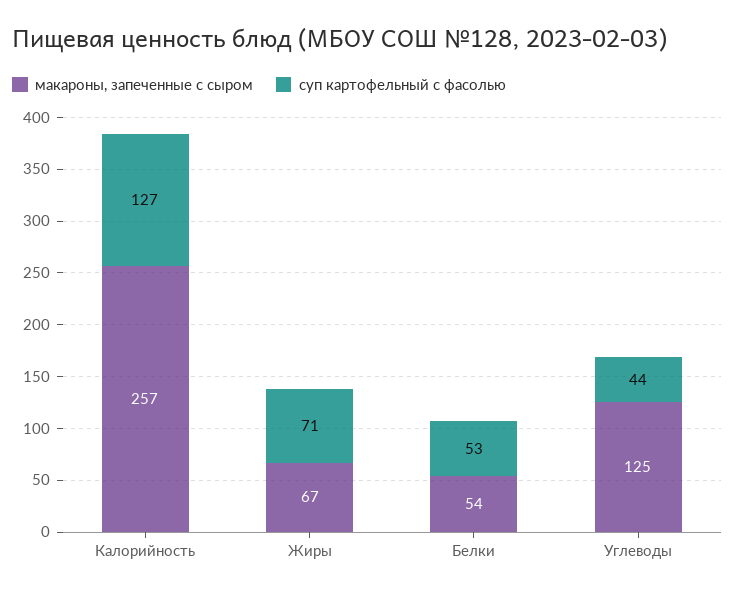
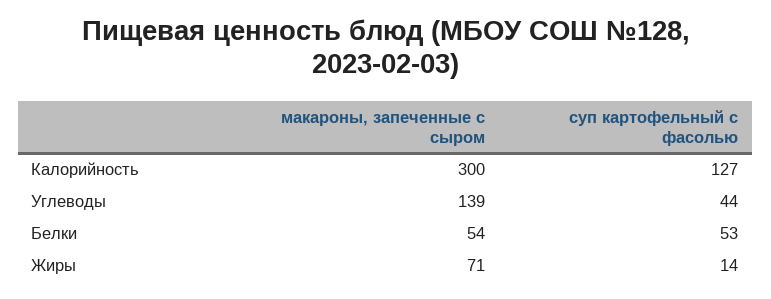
макароны, запеченные с сыром, Калорийность: 257 -> 300
макароны, запеченные с сыром, Жиры: 67 -> 71
суп картофельный с фасолью, Жиры: 71 -> 14
макароны, запеченные с сыром, Углеводы: 125 -> 139

